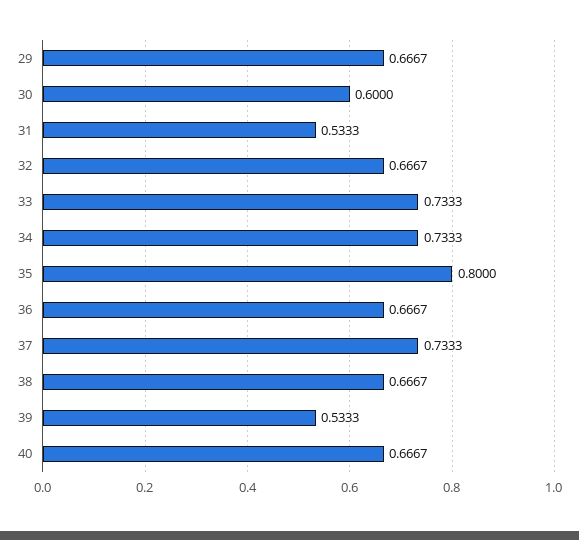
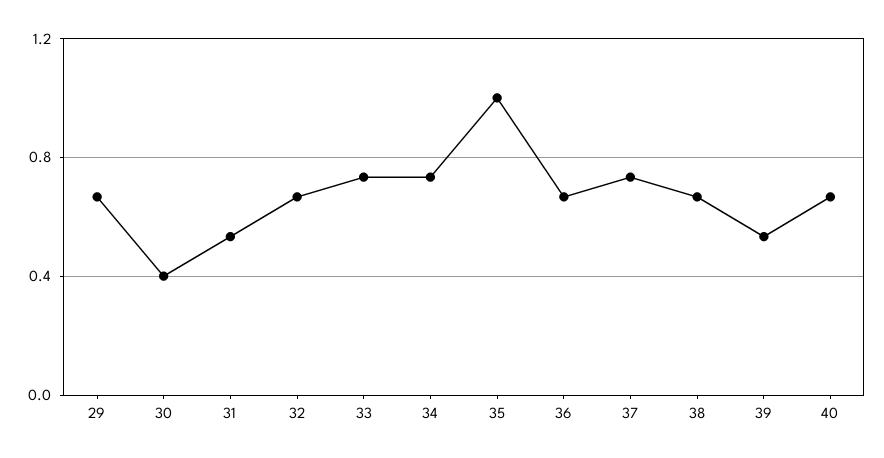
30: 0.6 -> 0.4
35: 0.8 -> 1

